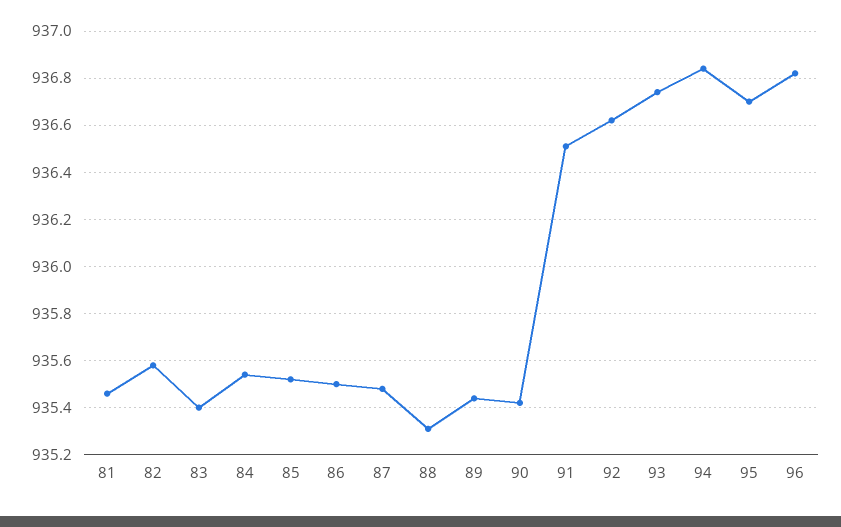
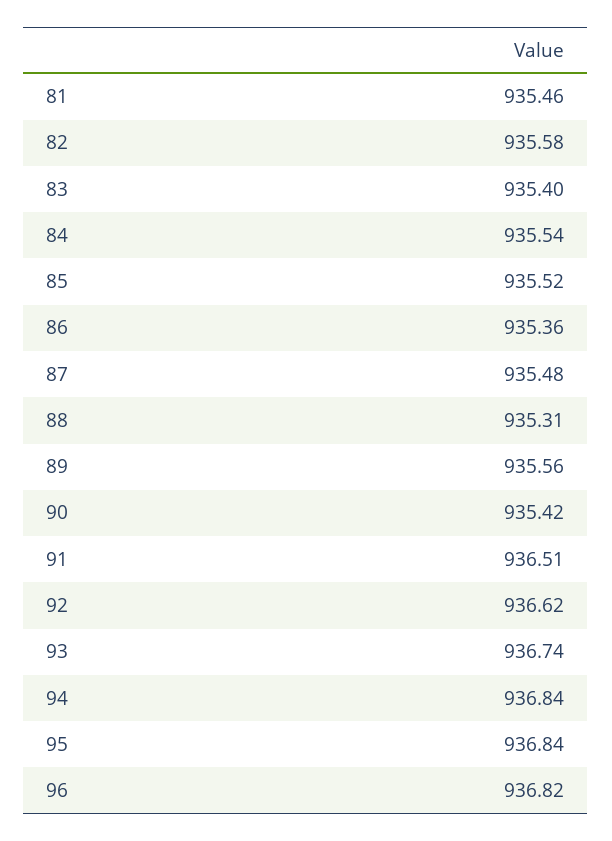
86: 935.5 -> 935.36
89: 935.45 -> 935.56
95: 936.7 -> 936.84

